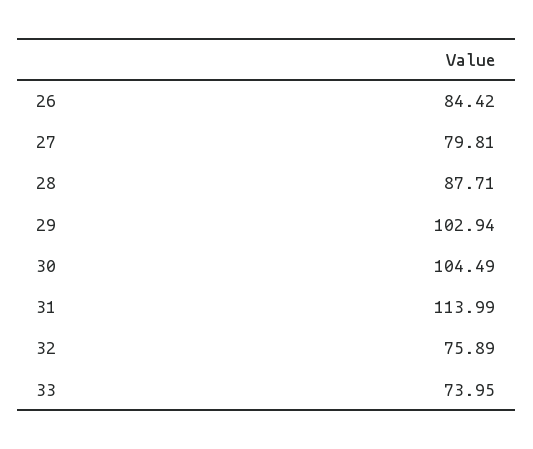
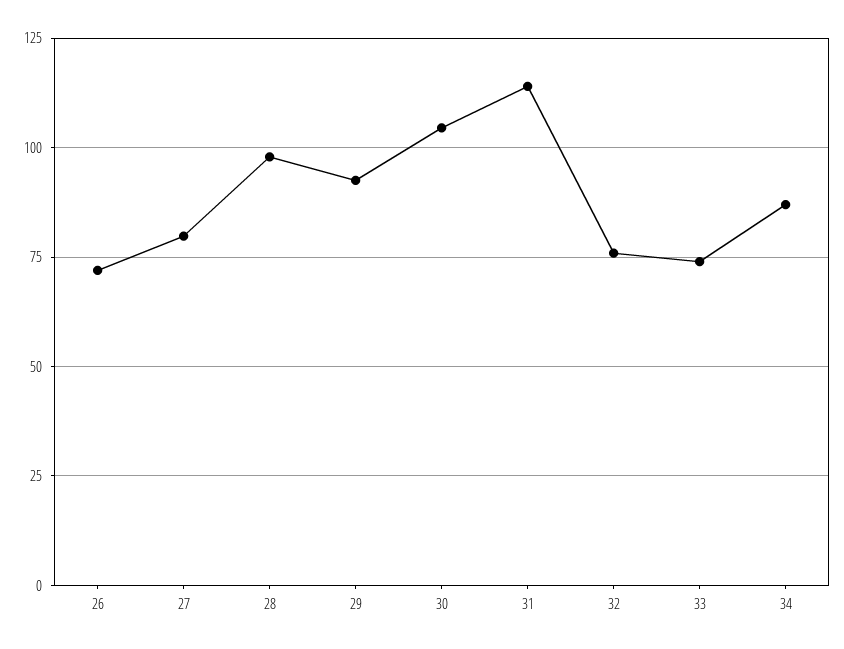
26: 84.42 -> 72.5
28: 87.71 -> 97.5
29: 102.94 -> 92.5
34: none -> 87.5

